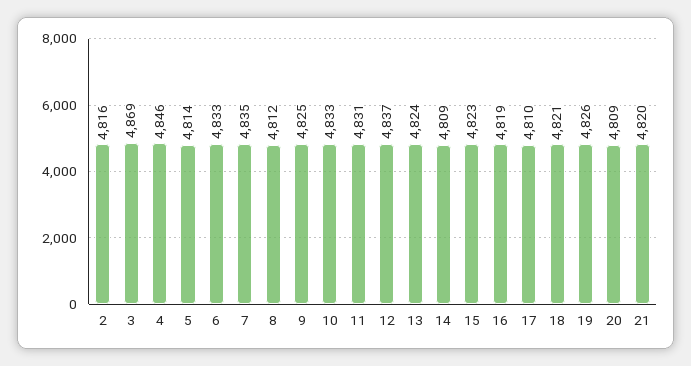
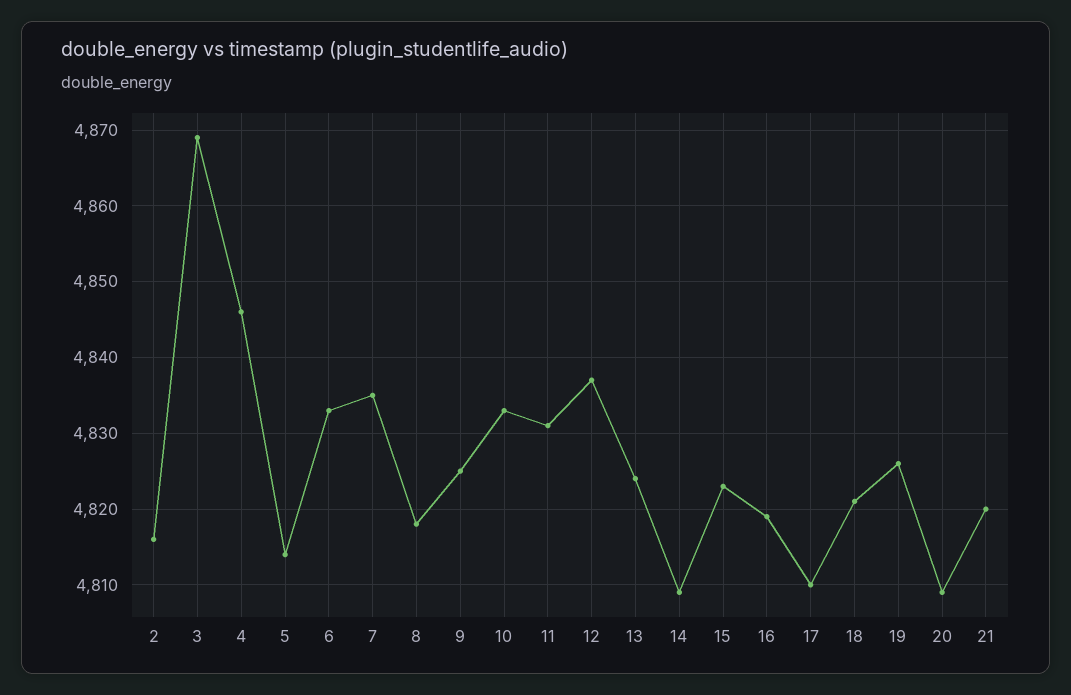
8: 4812 -> 4818

